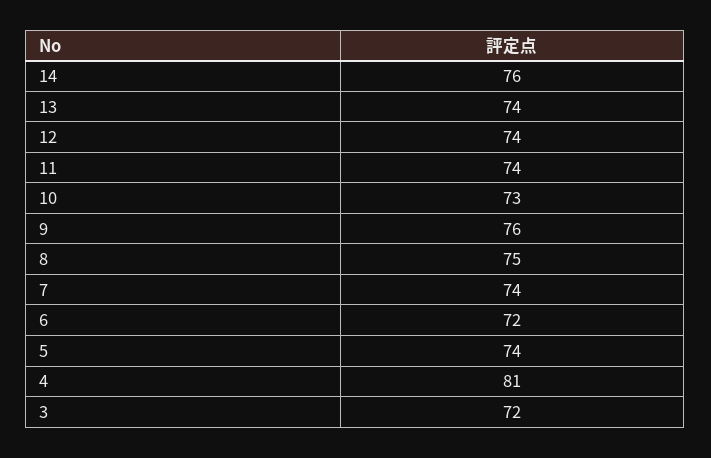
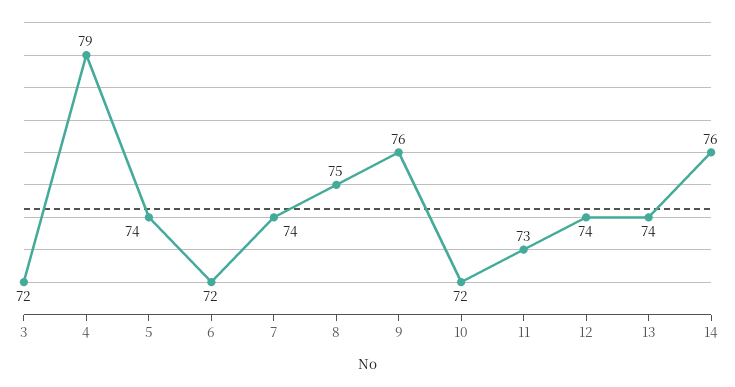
11: 74 -> 73
10: 73 -> 72
4: 81 -> 79

